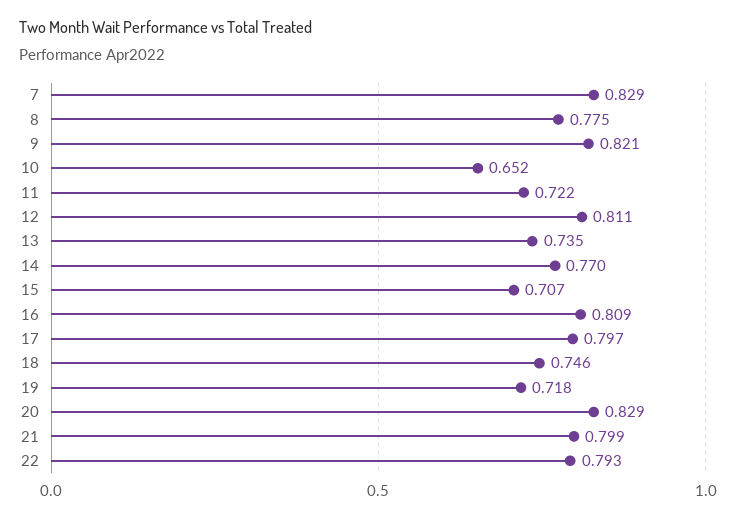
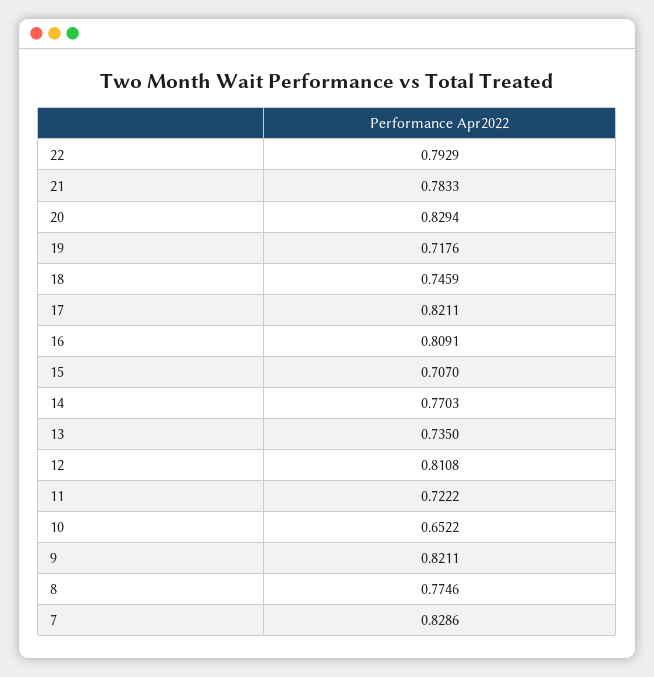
17: 0.797 -> 0.8211
21: 0.799 -> 0.7833

